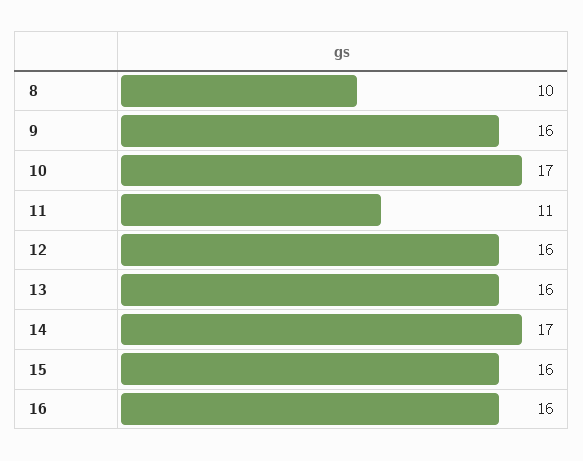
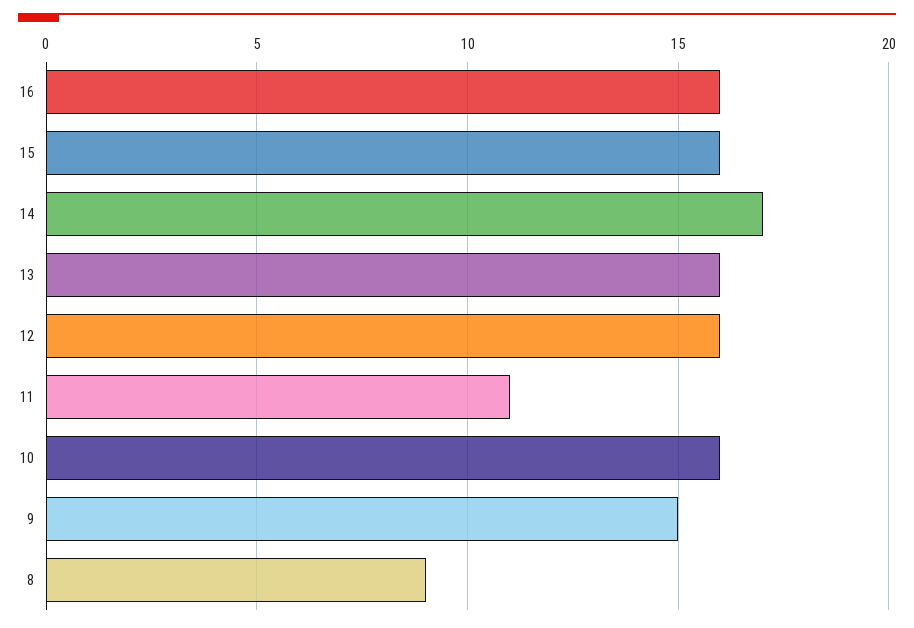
8: 10 -> 9
9: 16 -> 15
10: 17 -> 16

